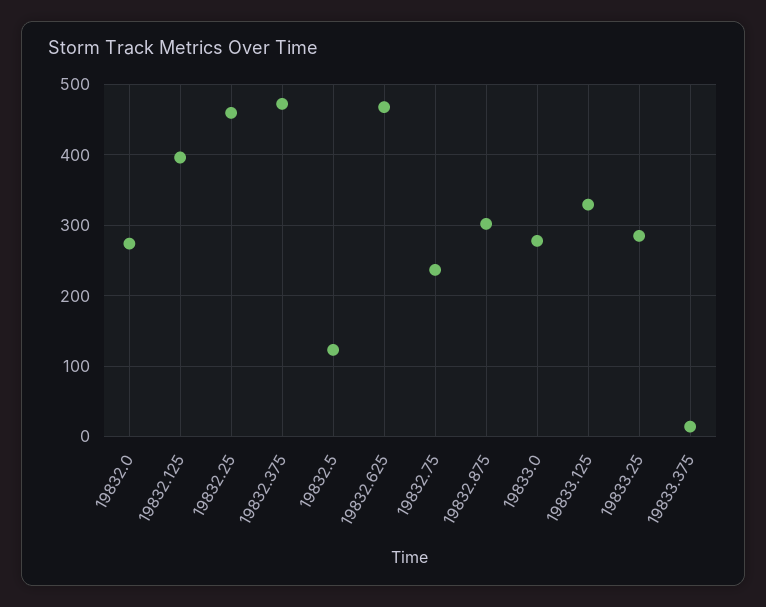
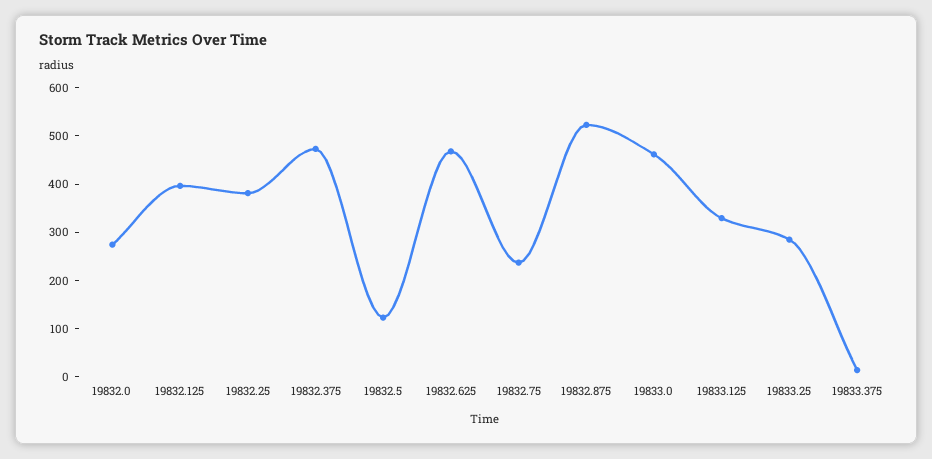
19832.25: 460 -> 380
19832.875: 300 -> 520
19833.0: 280 -> 460

